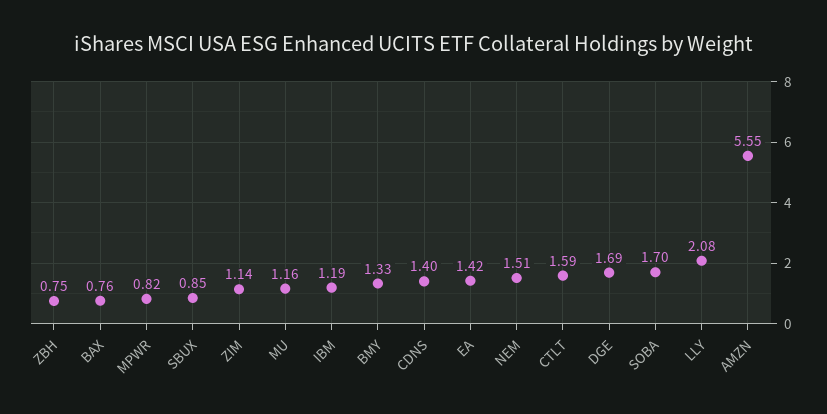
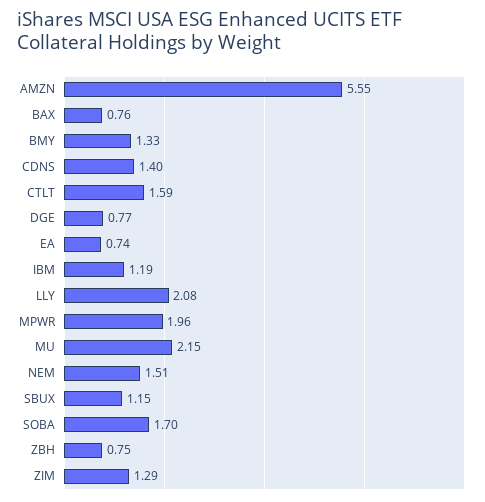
MPWR: 0.82 -> 1.96
SBUX: 0.85 -> 1.15
ZIM: 1.14 -> 1.29
MU: 1.16 -> 2.15
EA: 1.42 -> 0.74
DGE: 1.69 -> 0.77

